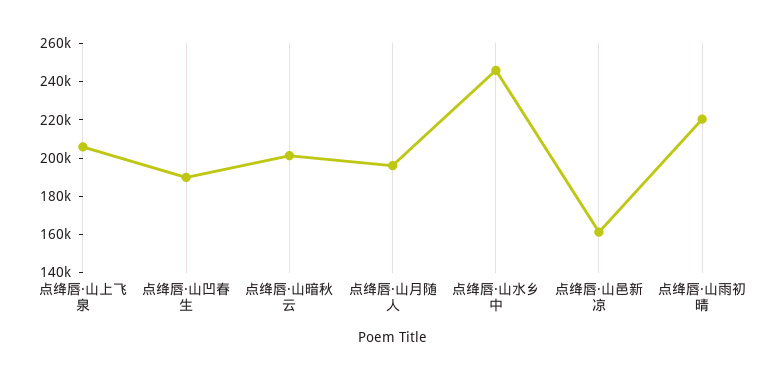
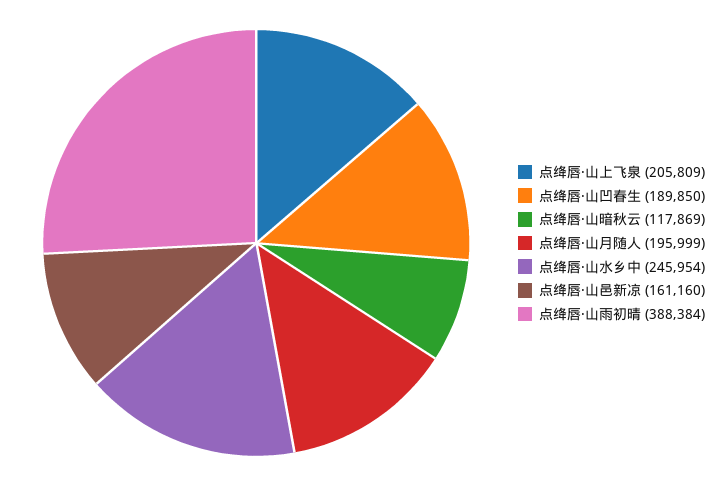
点绛唇·山暗秋云: 200000 -> 117869
点绛唇·山雨初晴: 220000 -> 388384

